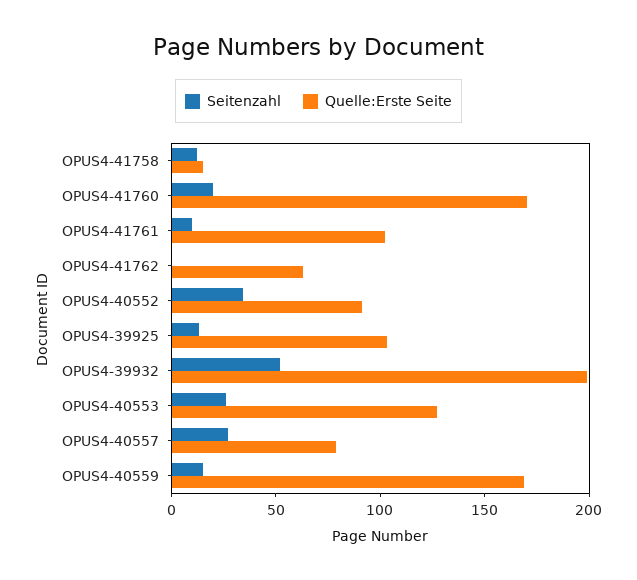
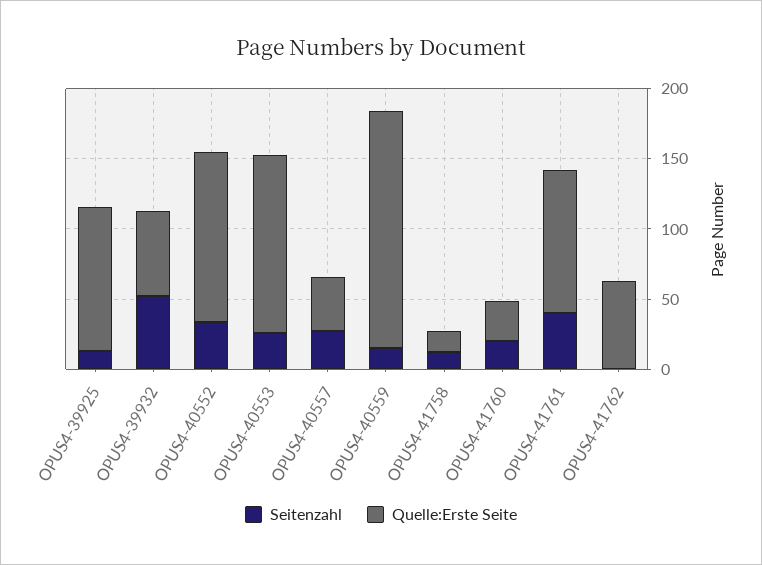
Quelle:Erste Seite, OPUS4-41760: 170 -> 30
Seitenzahl, OPUS4-41761: 10 -> 40
Quelle:Erste Seite, OPUS4-40552: 90 -> 120
Quelle:Erste Seite, OPUS4-39932: 200 -> 60
Quelle:Erste Seite, OPUS4-40557: 80 -> 40

